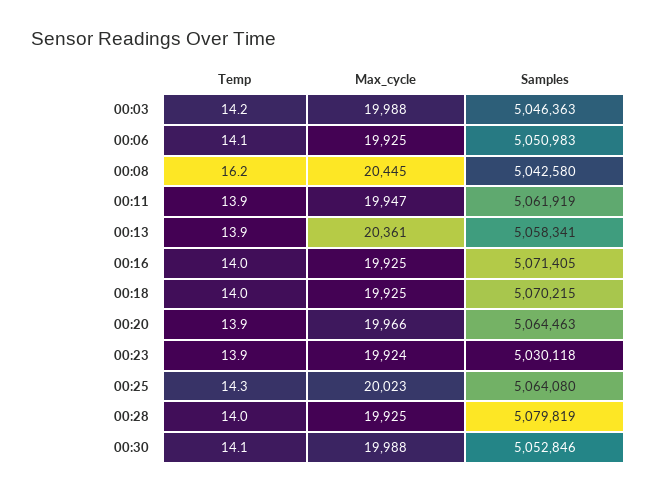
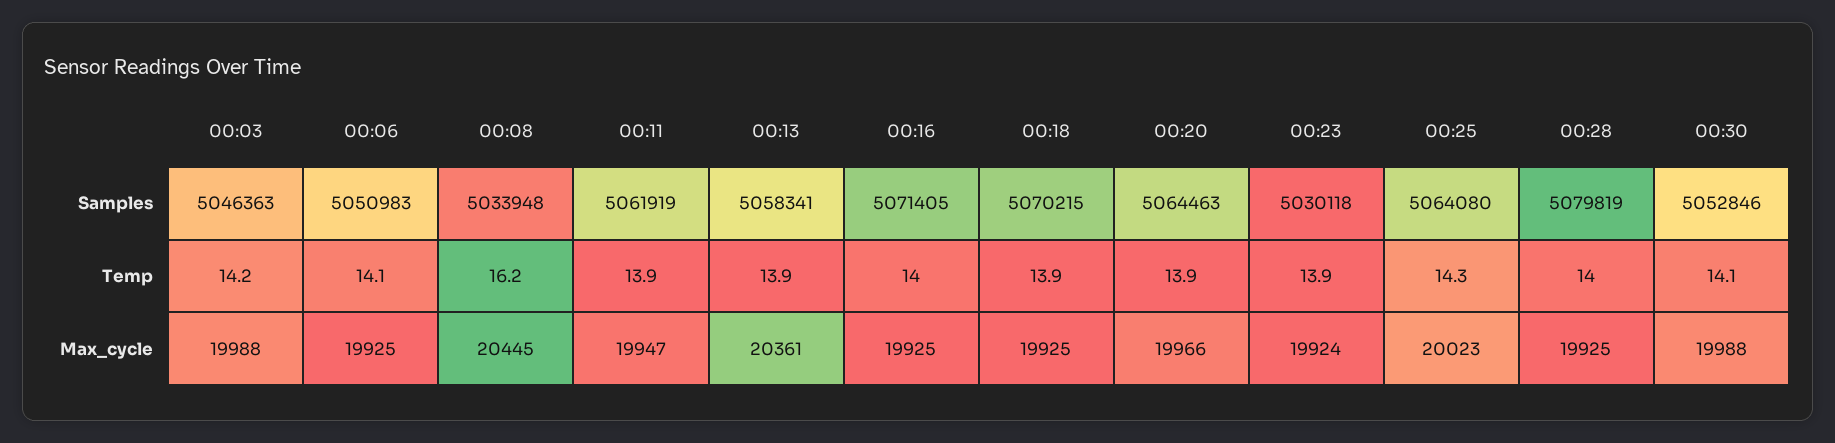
Samples, 00:08: 5042580 -> 5033948
Temp, 00:18: 14 -> 13.9

